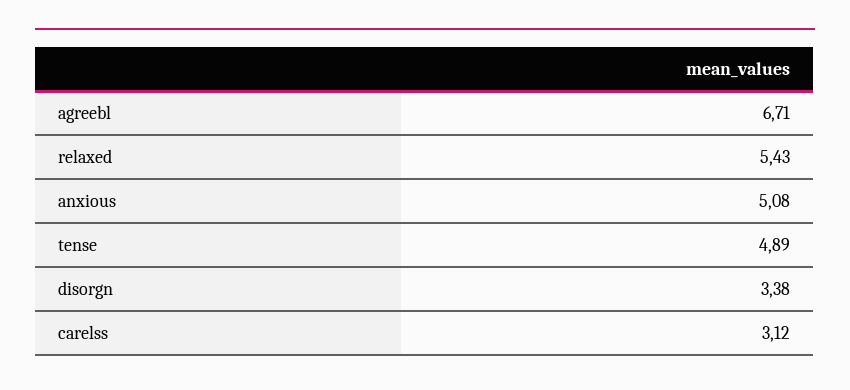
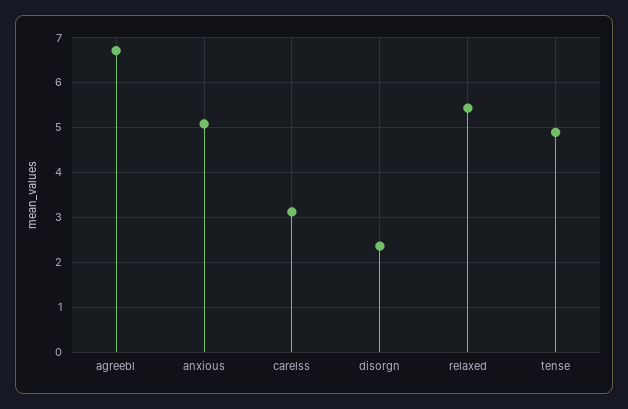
disorgn: 3.38 -> 2.4

